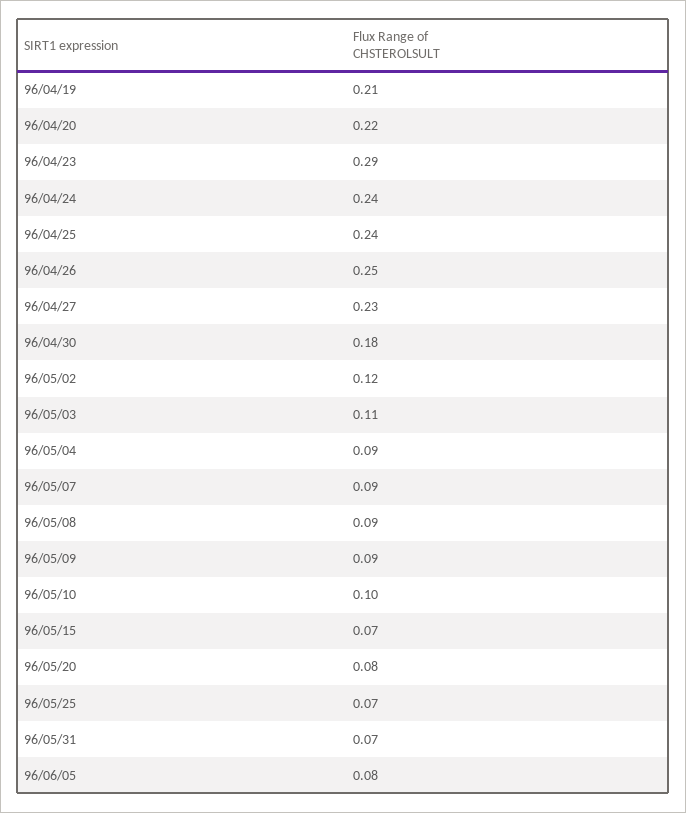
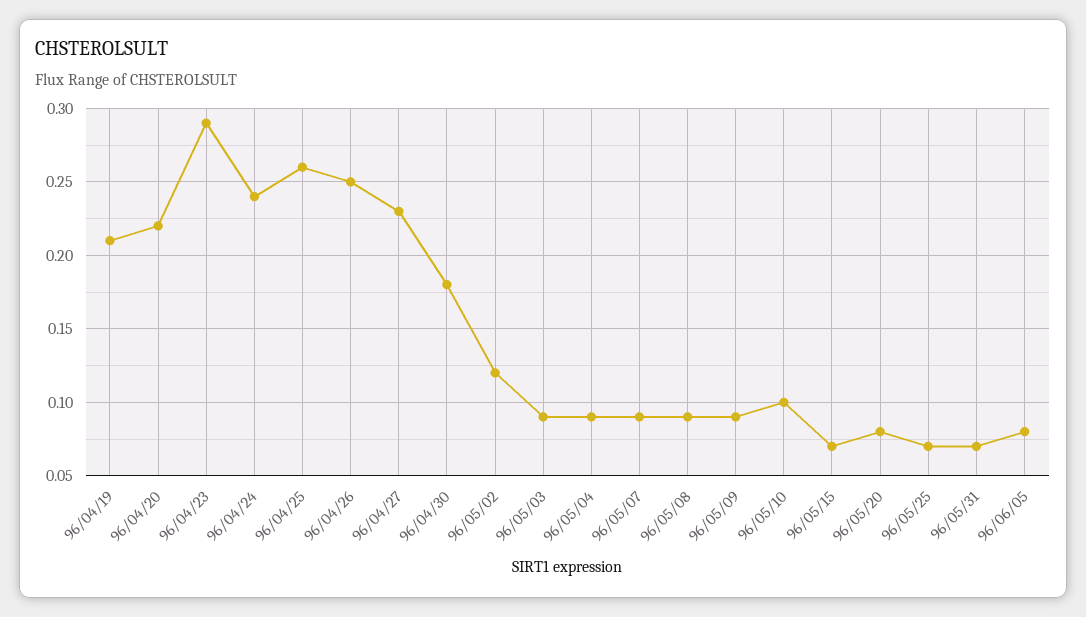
96/04/25: 0.24 -> 0.26
96/05/03: 0.11 -> 0.09

